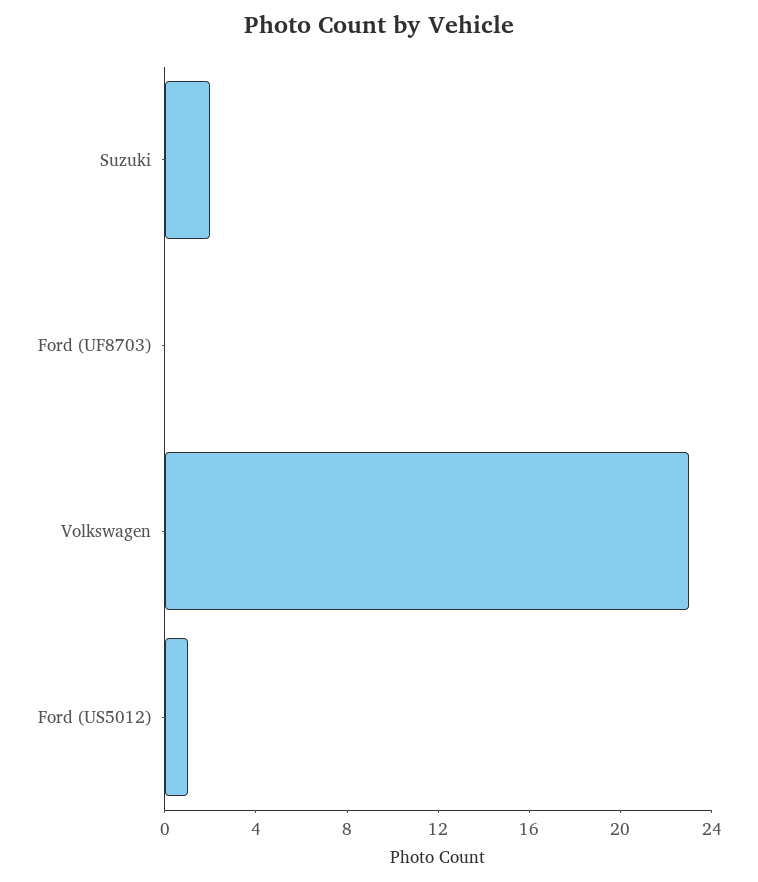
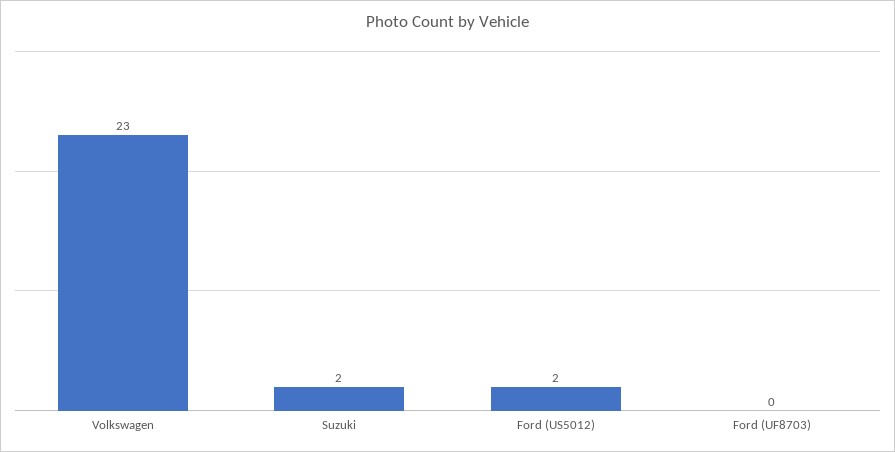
Ford (US5012): 1 -> 2

